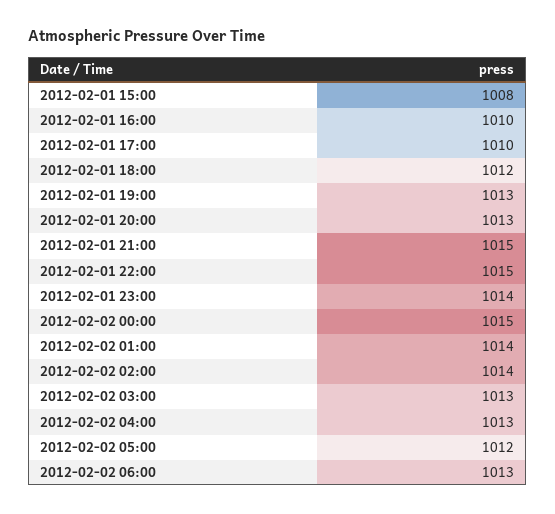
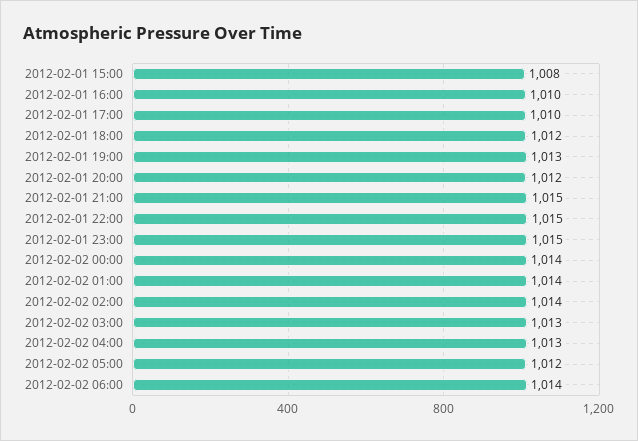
2012-02-01 20:00: 1013 -> 1012
2012-02-01 23:00: 1014 -> 1015
2012-02-02 00:00: 1015 -> 1014
2012-02-02 06:00: 1013 -> 1014

